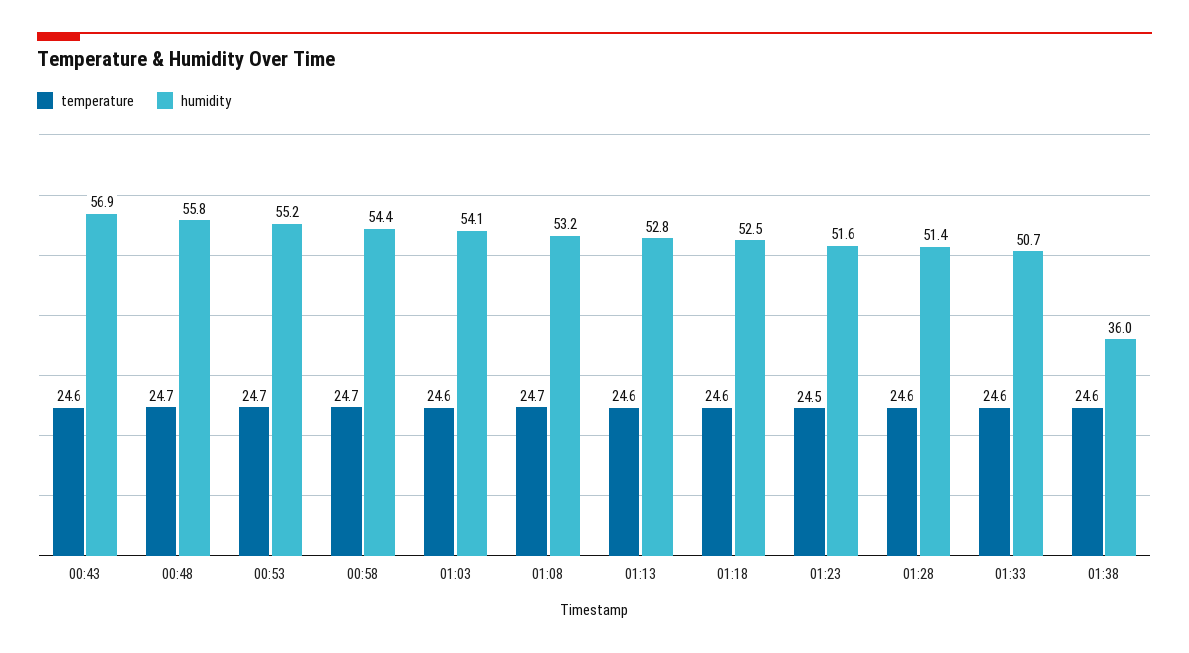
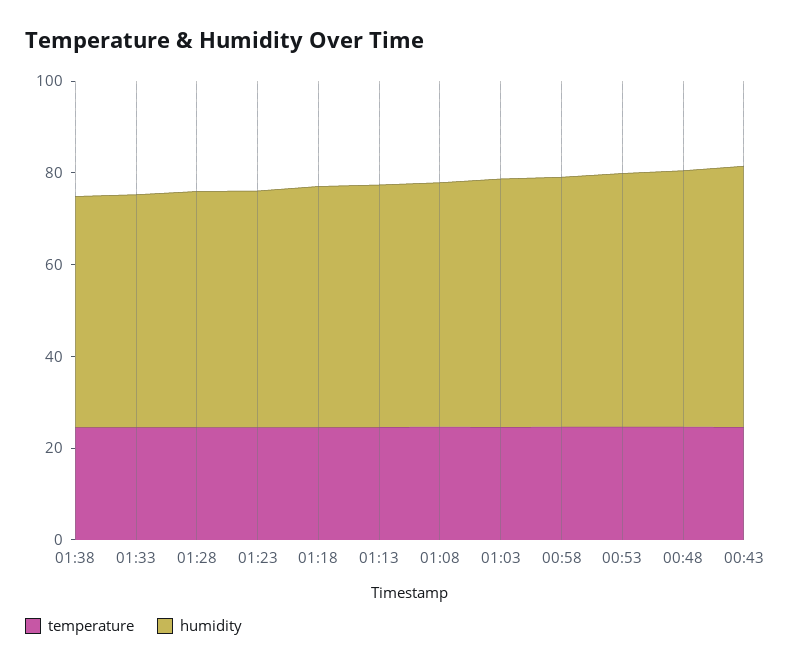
humidity, 01:38: 36 -> 50

